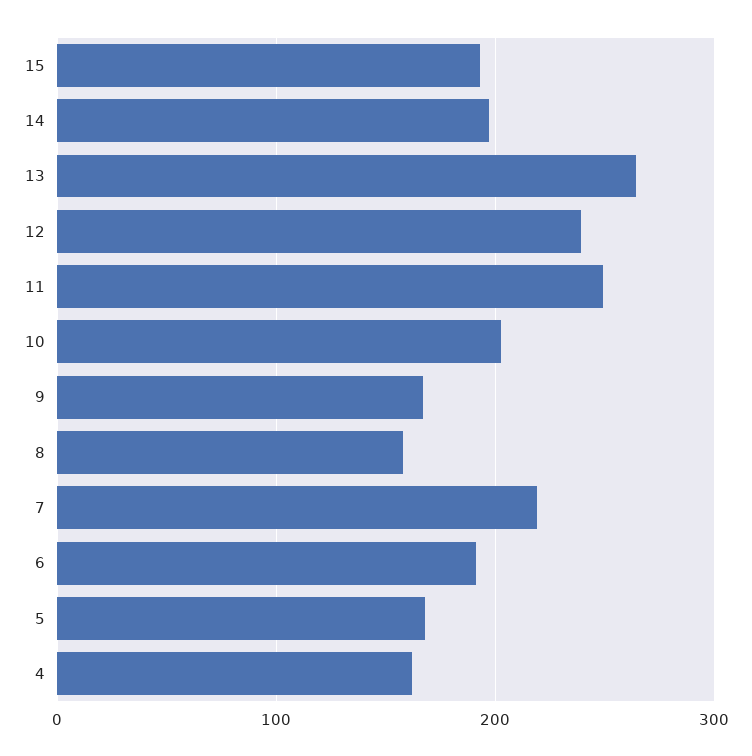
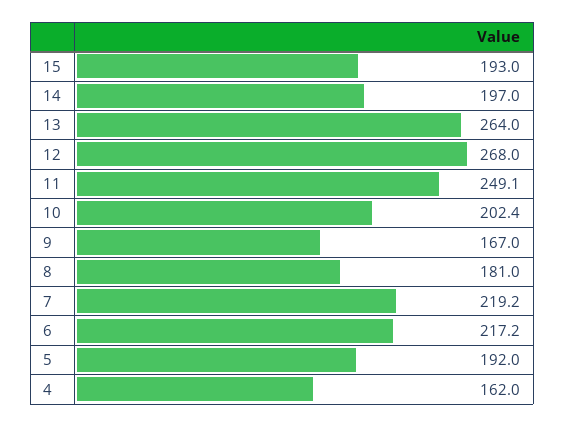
12: 240 -> 268
8: 160 -> 181
6: 190 -> 217.2
5: 170 -> 192

